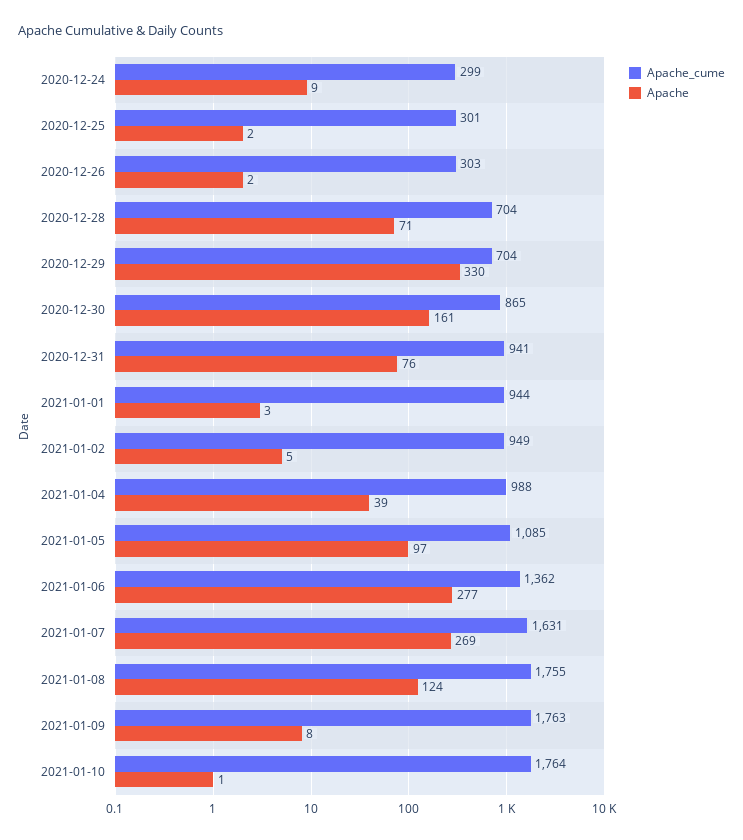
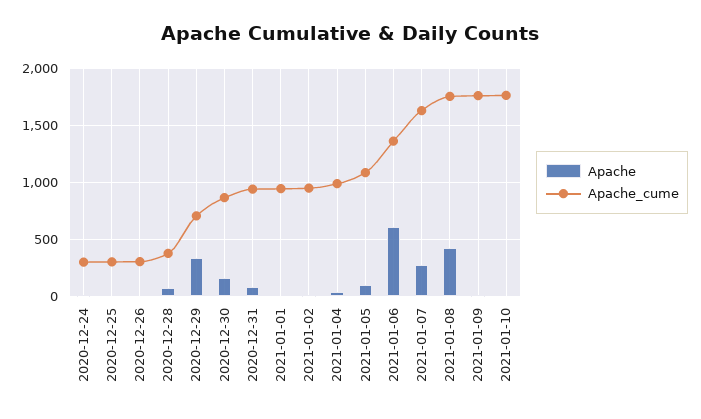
Apache_cume, 2020-12-28: 704 -> 400
Apache, 2021-01-06: 277 -> 600
Apache, 2021-01-08: 124 -> 400

